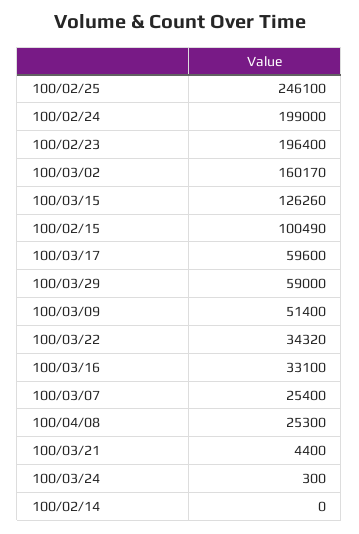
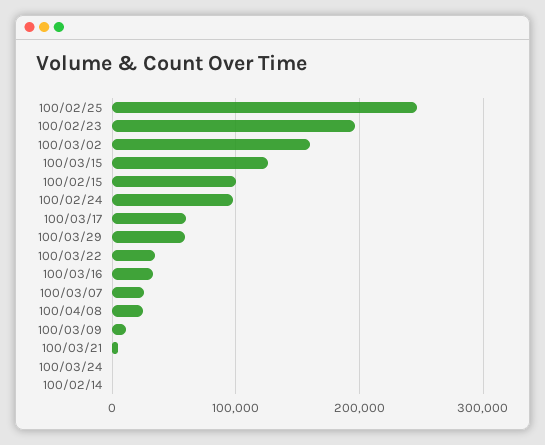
100/02/24: 199000 -> 100000
100/03/09: 51400 -> 10000

